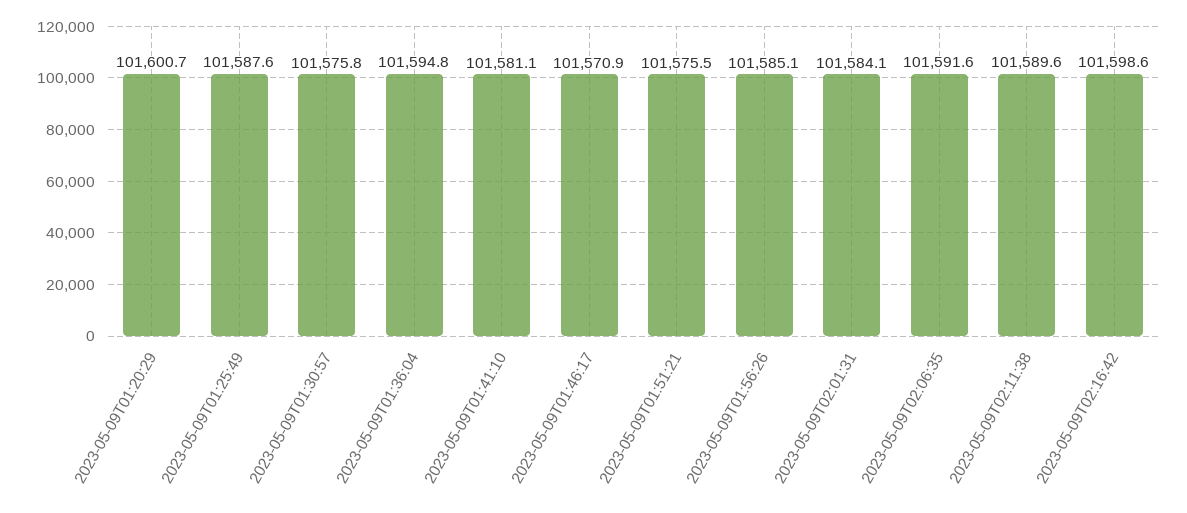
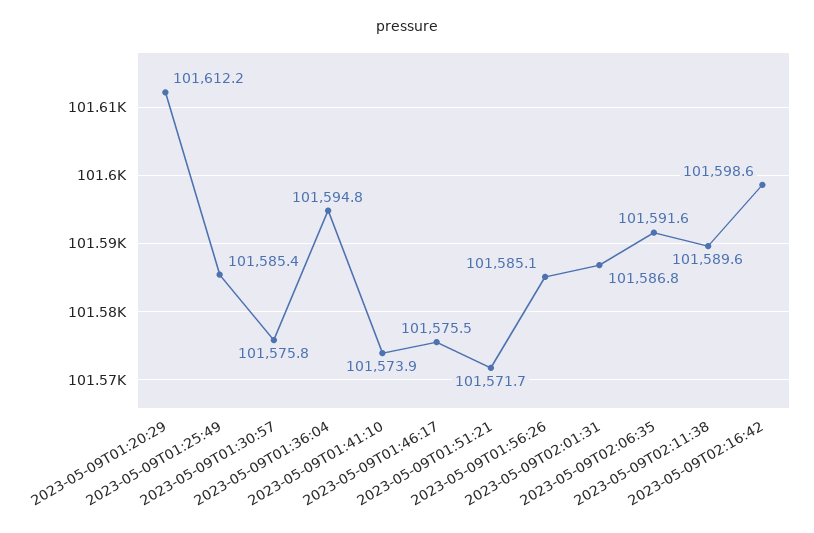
2023-05-09T01:20:29: 101600.7 -> 101612.2
2023-05-09T01:25:49: 101587.6 -> 101585.4
2023-05-09T01:41:10: 101581.1 -> 101573.9
2023-05-09T01:46:17: 101570.9 -> 101575.5
2023-05-09T01:51:21: 101575.5 -> 101571.7
2023-05-09T02:01:31: 101584.1 -> 101586.8

